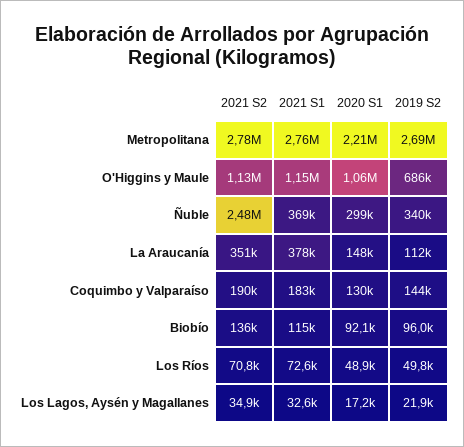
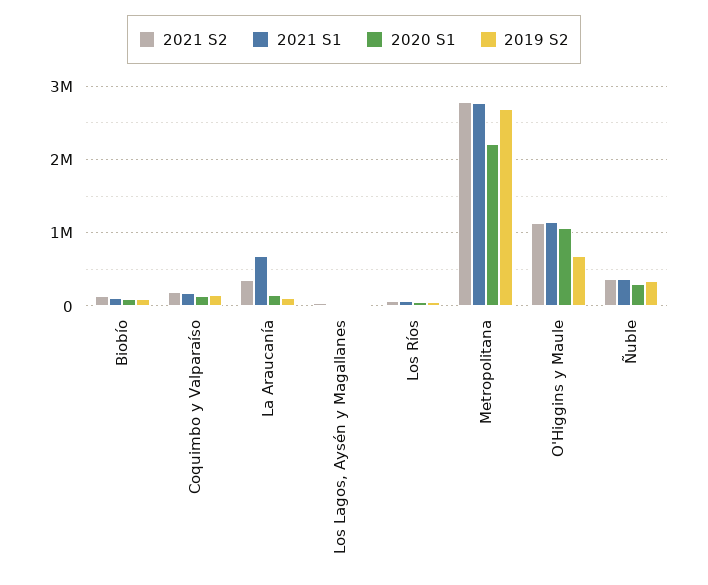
2021 S2, Ñuble: 2480000 -> 400000
2021 S1, La Araucanía: 378000 -> 700000

